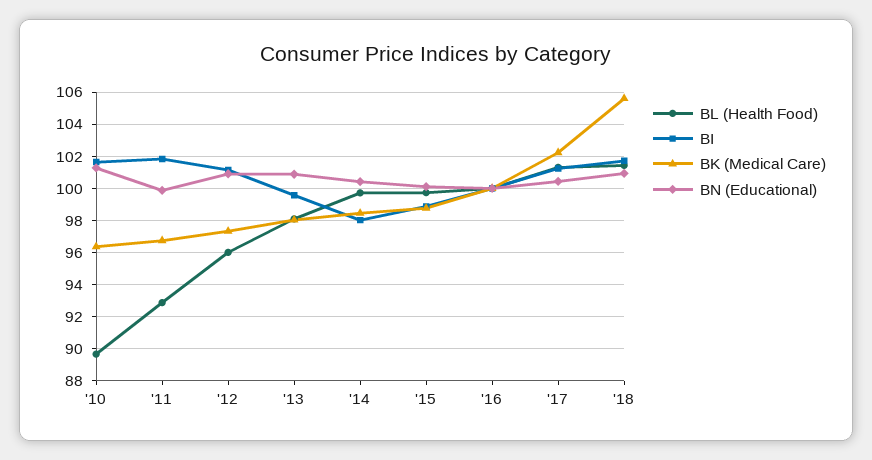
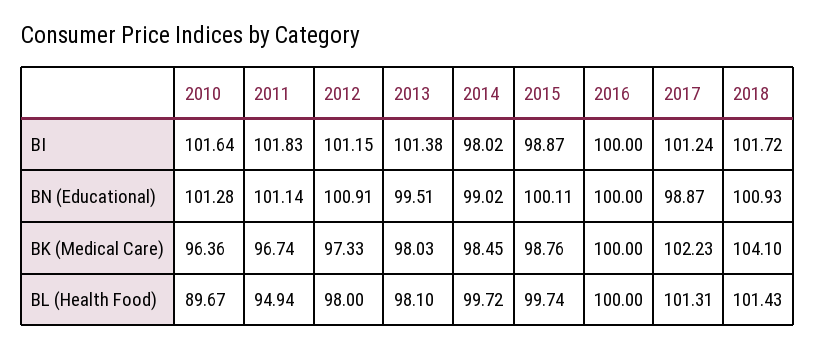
BL (Health Food), '11: 93 -> 94.94
BN (Educational), '11: 100 -> 101.14
BL (Health Food), '12: 96 -> 98
BI, '13: 99.5 -> 101.38
BN (Educational), '13: 101 -> 99.51
BN (Educational), '14: 100.5 -> 99.02
BN (Educational), '17: 100.5 -> 98.87
BK (Medical Care), '18: 105.5 -> 104.1

